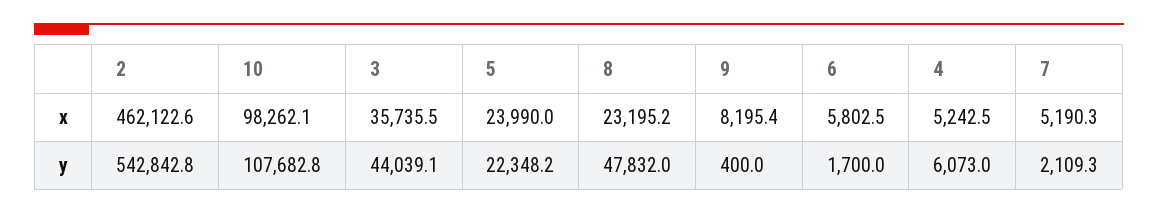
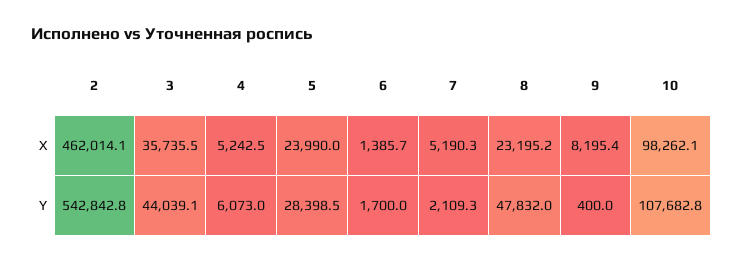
2, x: 462122.6 -> 462014.1
6, x: 5802.5 -> 1385.7
5, y: 22348.2 -> 28398.5

